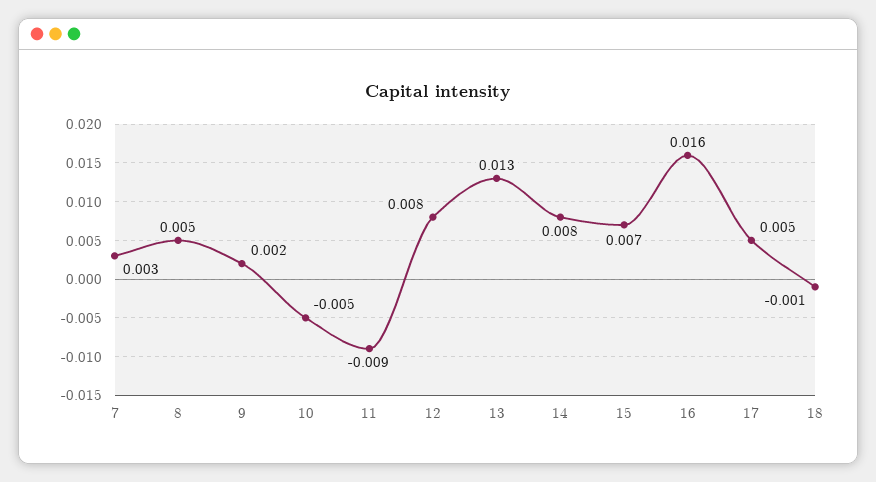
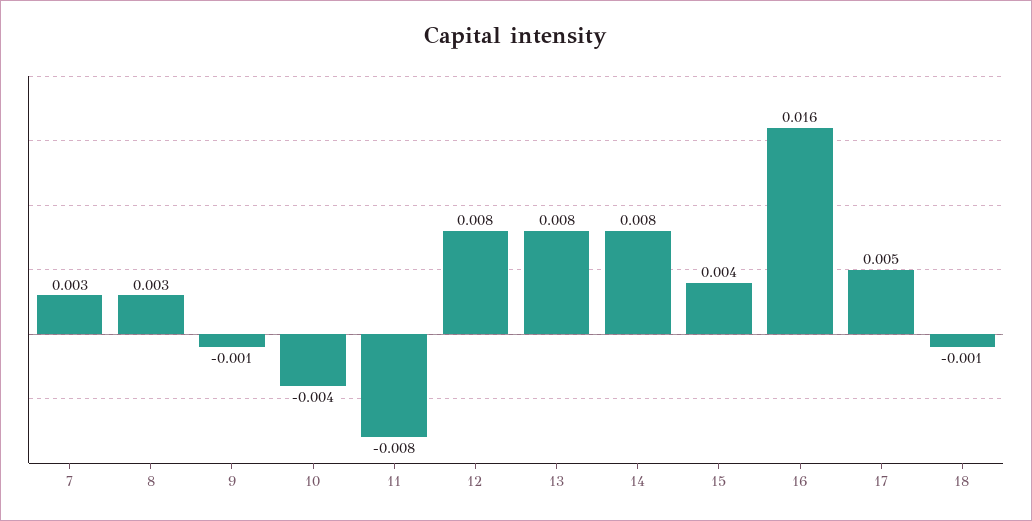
8: 0.005 -> 0.003
9: 0.002 -> -0.001
10: -0.005 -> -0.004
11: -0.009 -> -0.008
13: 0.013 -> 0.008
15: 0.007 -> 0.004

